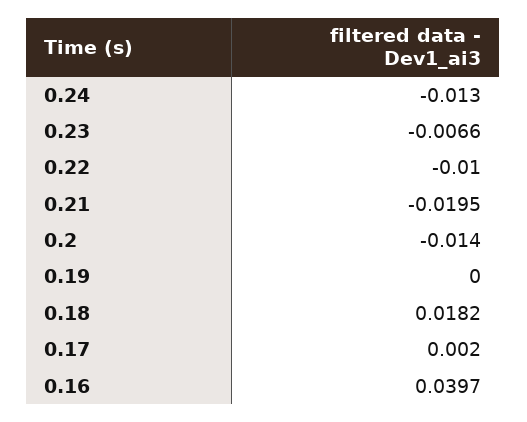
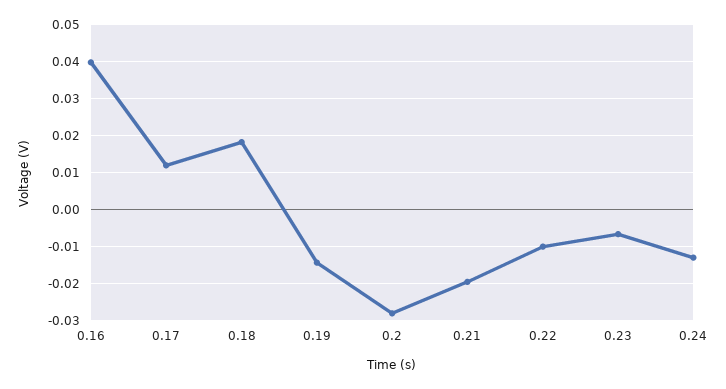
0.2: -0.014 -> -0.028
0.19: 0 -> -0.014
0.17: 0.002 -> 0.012

